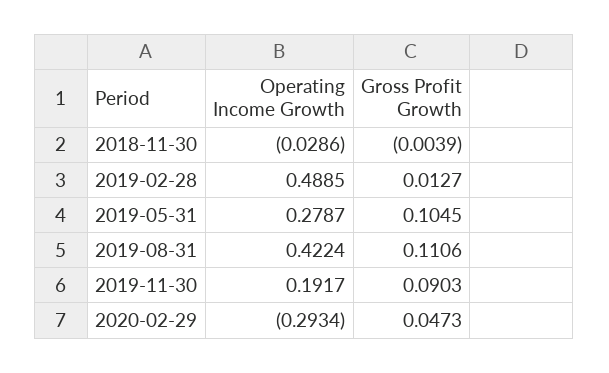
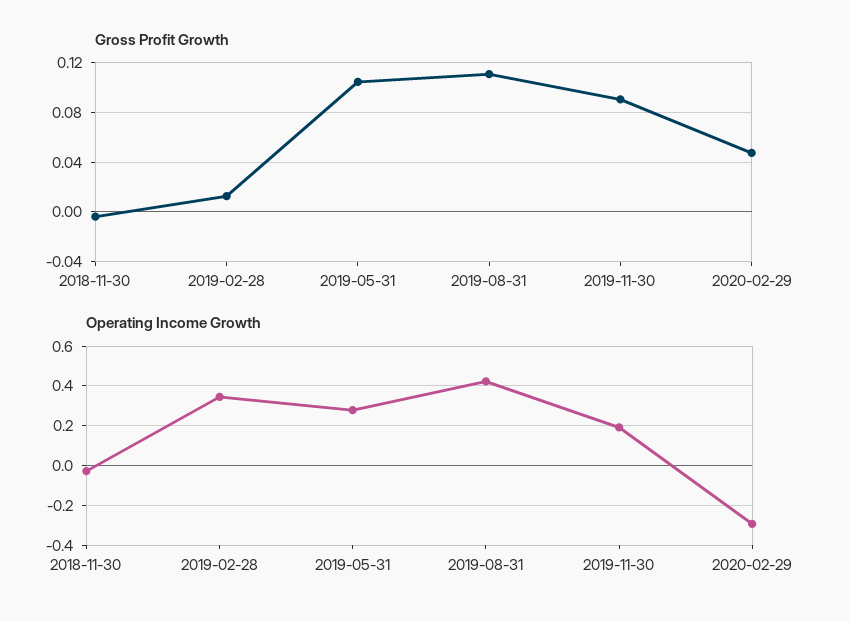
Operating Income Growth, 2019-02-28: 0.4885 -> 0.35

